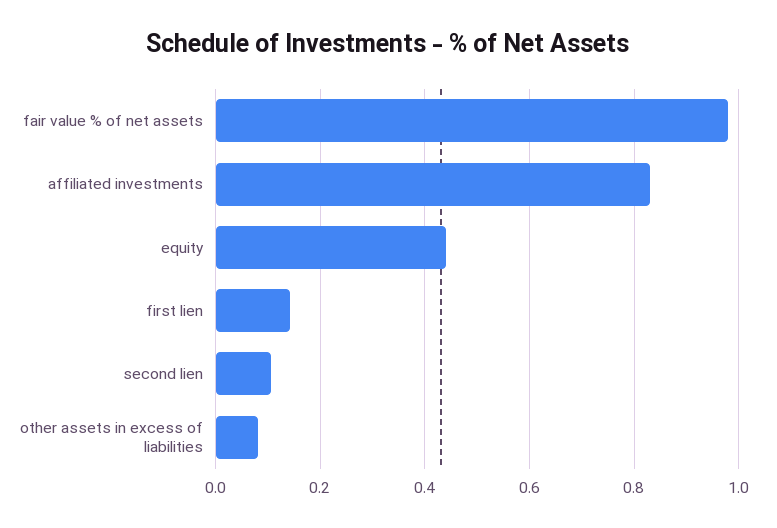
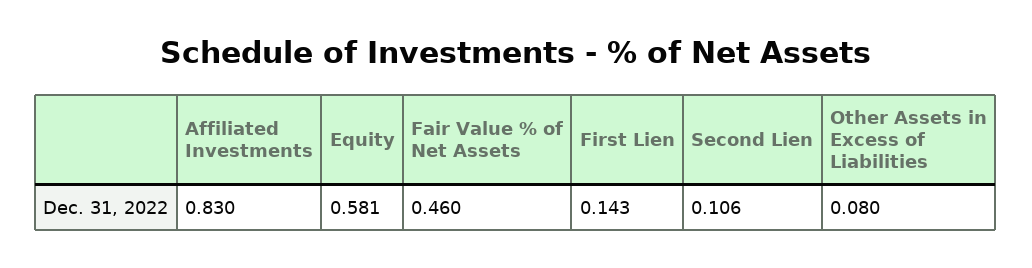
fair value % of net assets: 0.98 -> 0.46
equity: 0.44 -> 0.581

